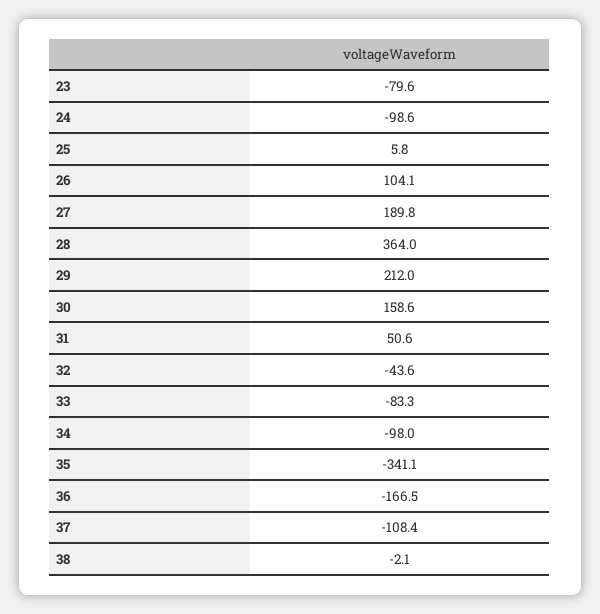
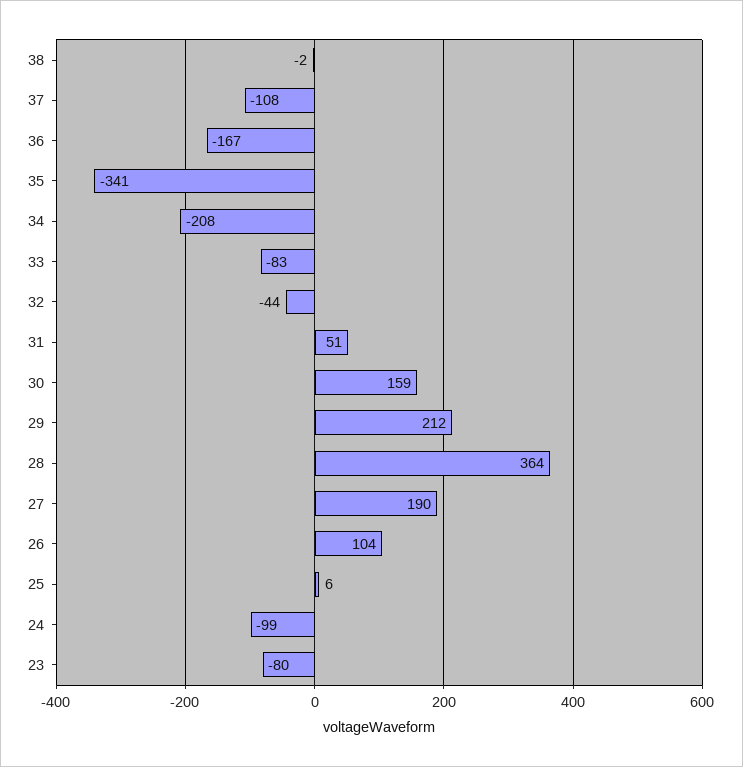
34: -98 -> -208

